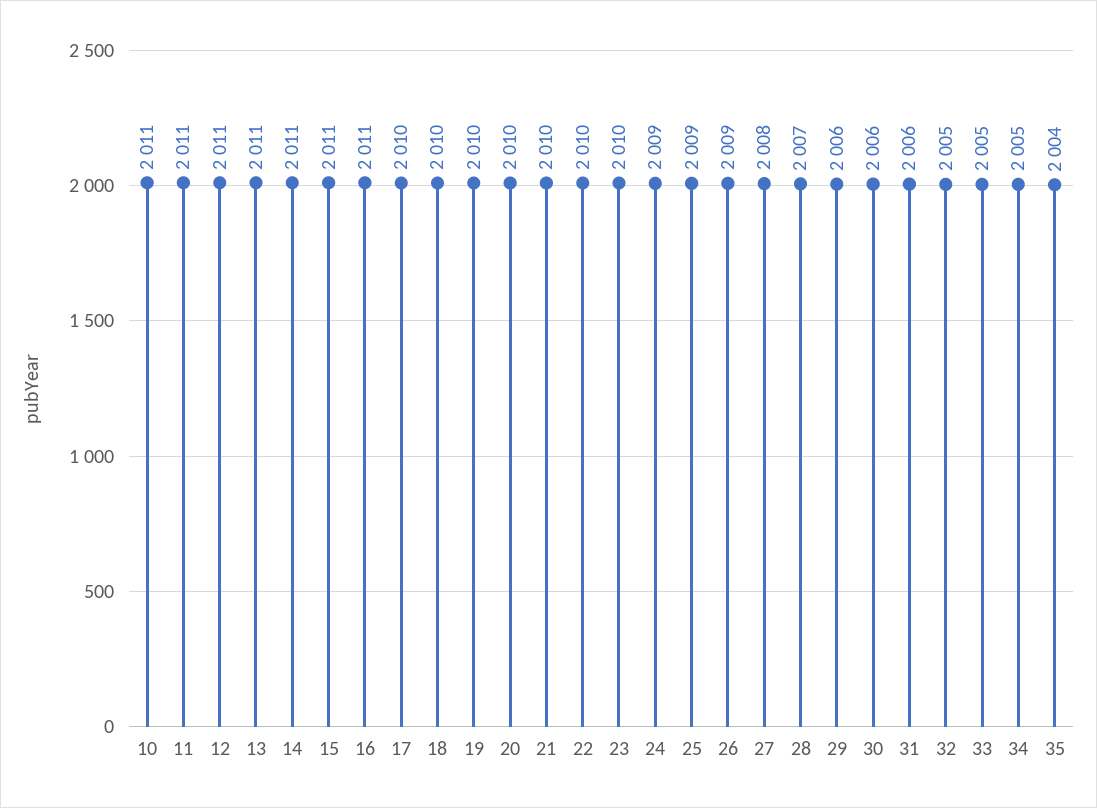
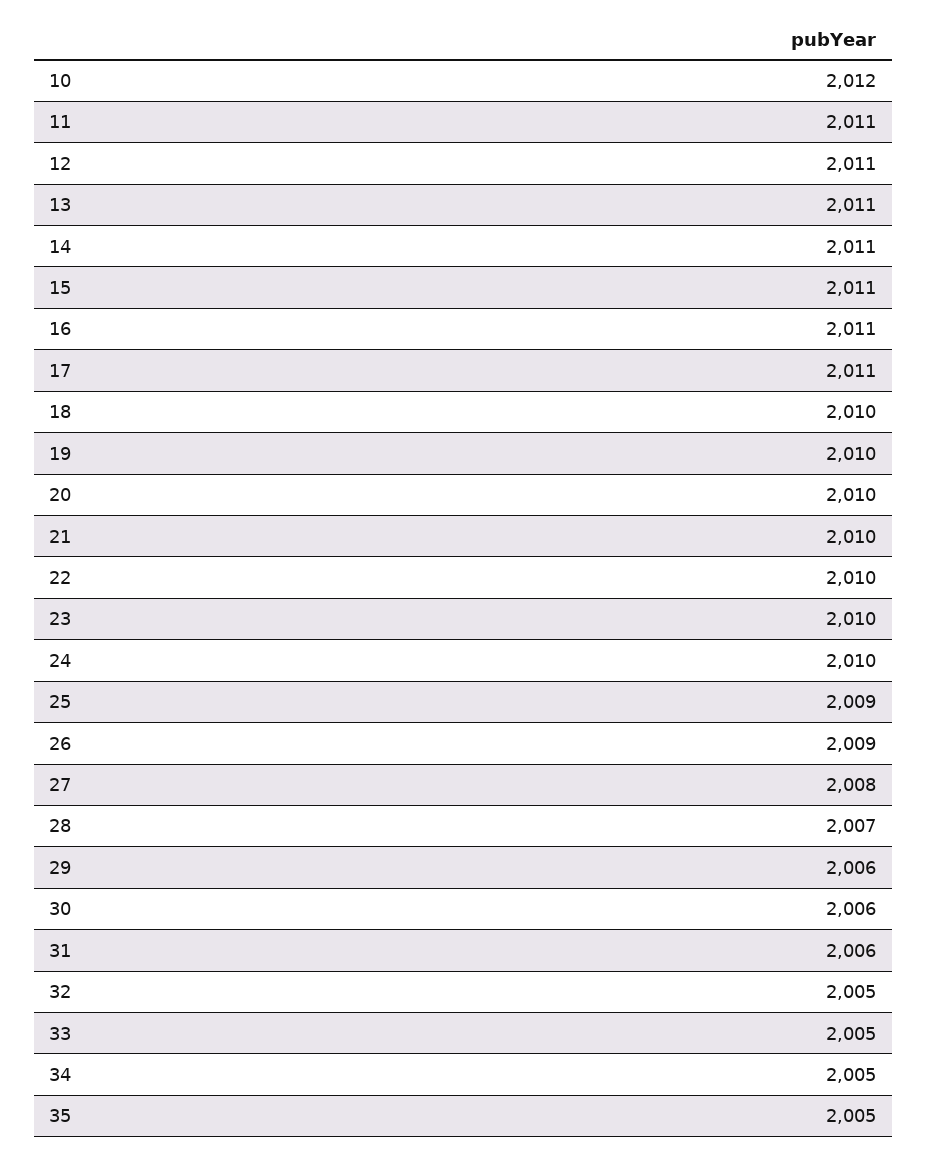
10: 2011 -> 2012
17: 2010 -> 2011
24: 2009 -> 2010
35: 2004 -> 2005

